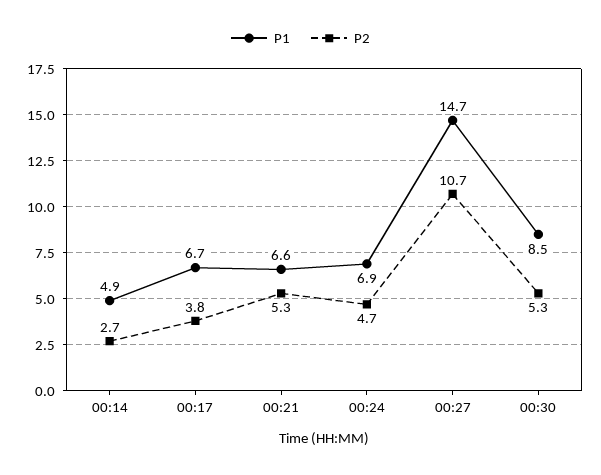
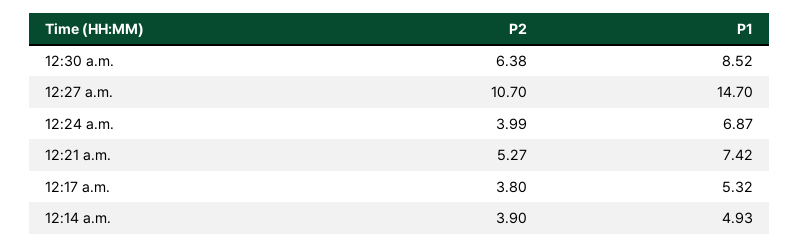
P2, 00:14: 2.7 -> 3.9
P1, 00:17: 6.7 -> 5.32
P1, 00:21: 6.6 -> 7.42
P2, 00:24: 4.7 -> 3.99
P2, 00:30: 5.3 -> 6.38

